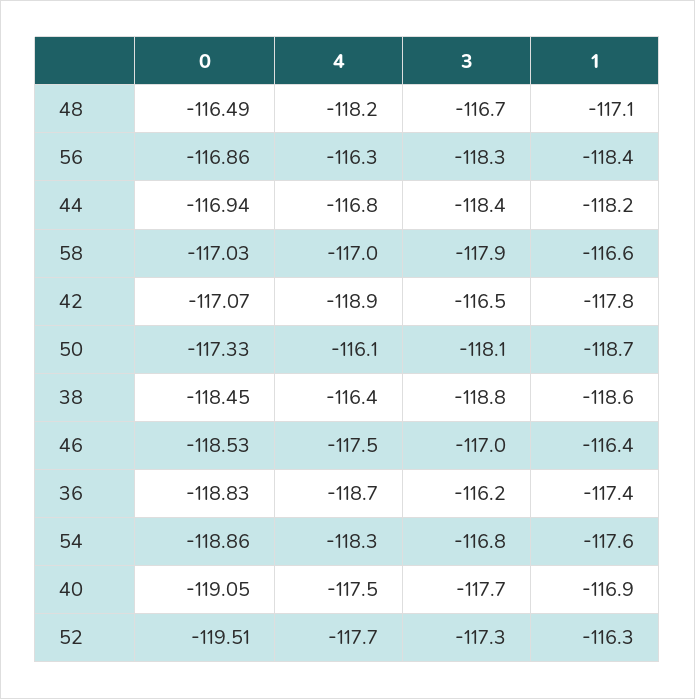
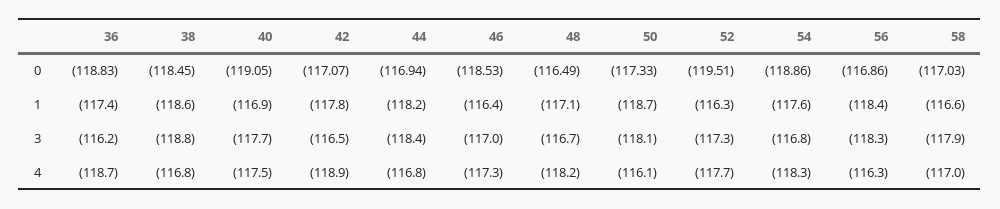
4, 38: -116.4 -> -116.8
4, 46: -117.5 -> -117.3

